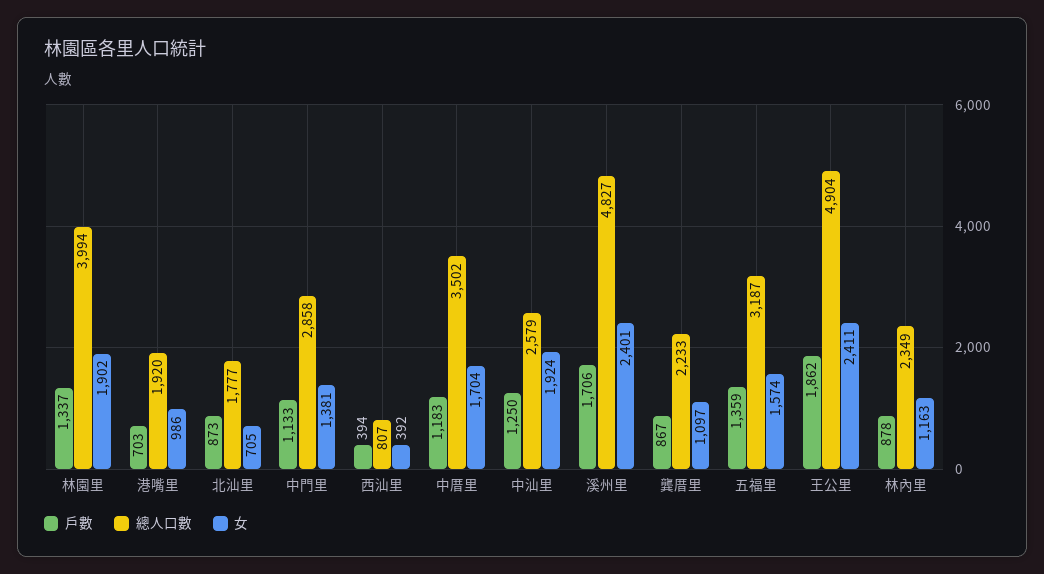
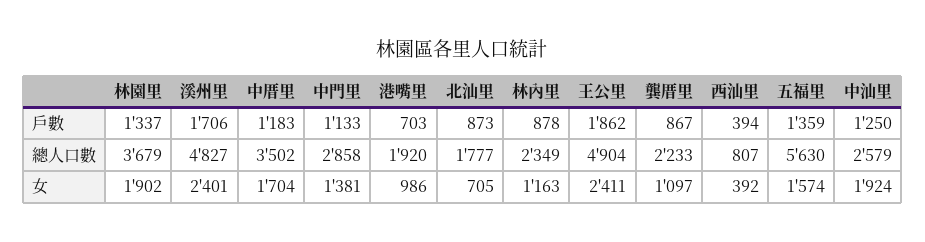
總人口數, 林園里: 3994 -> 3679
總人口數, 五福里: 3187 -> 5630

